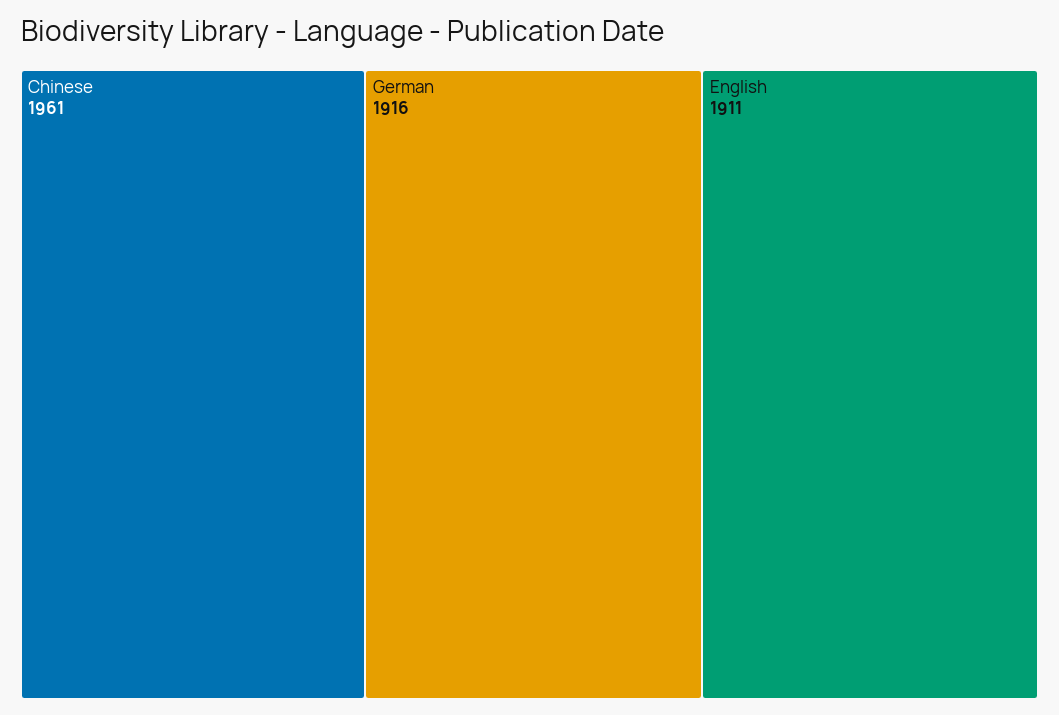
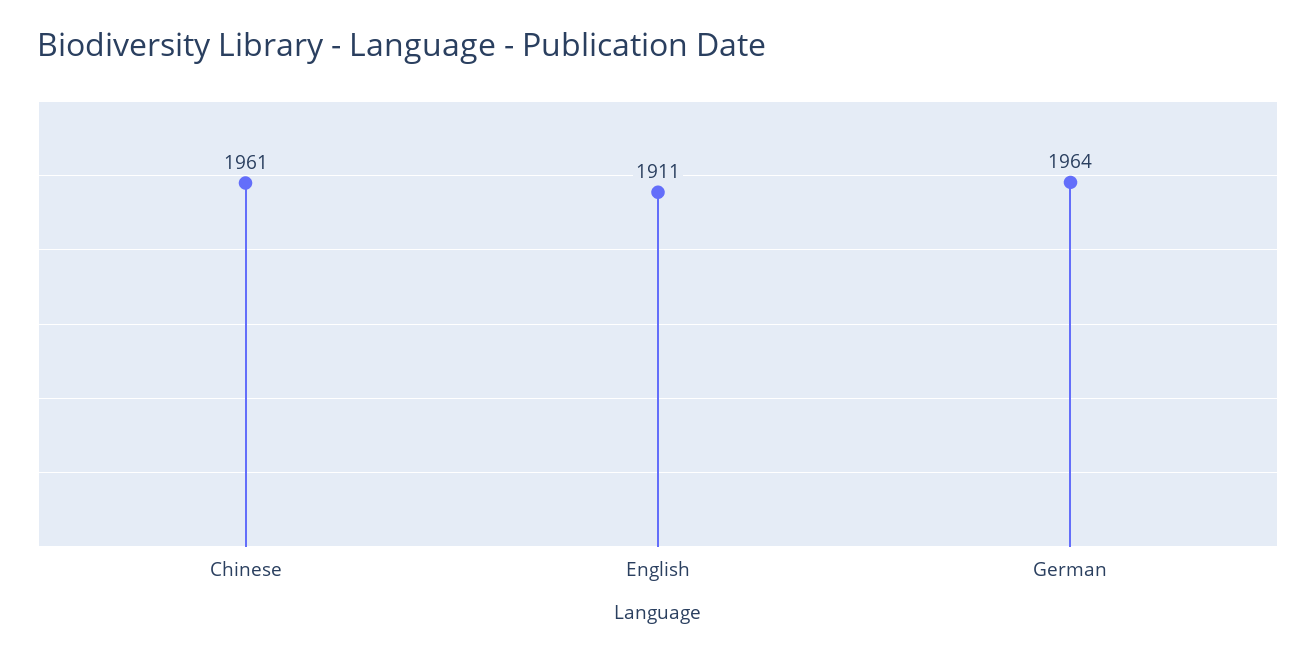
German: 1916 -> 1964

